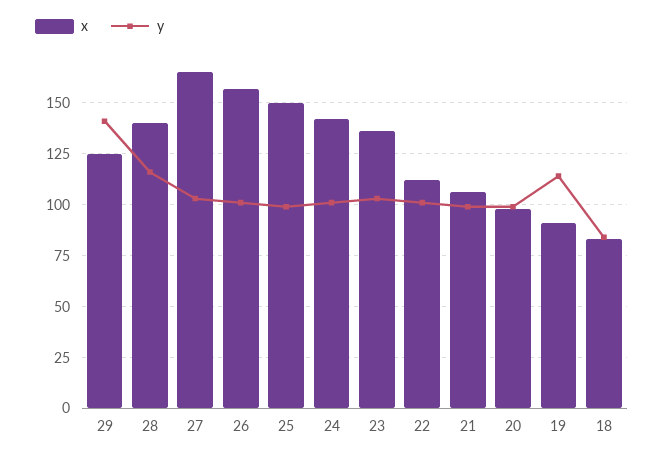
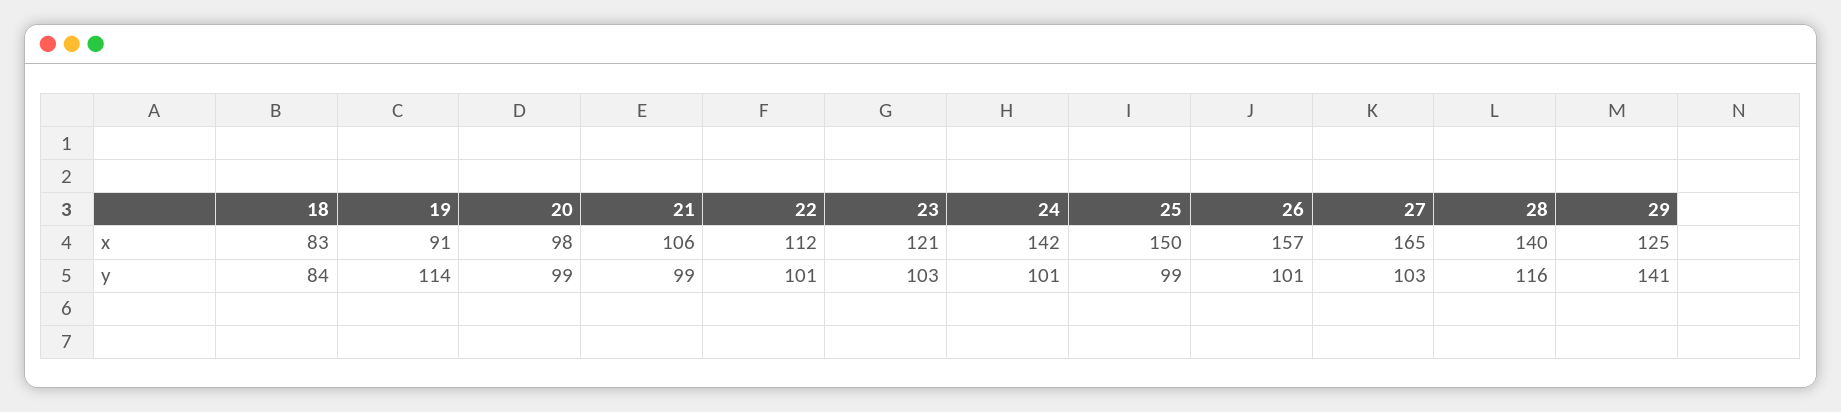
x, 23: 135 -> 121

